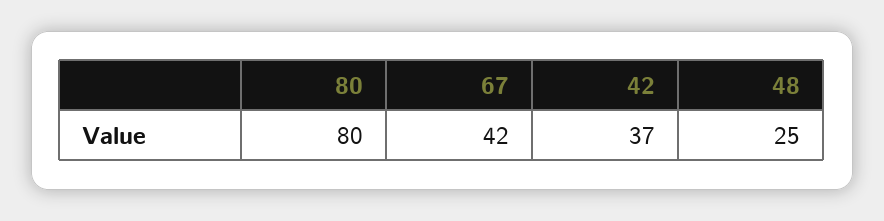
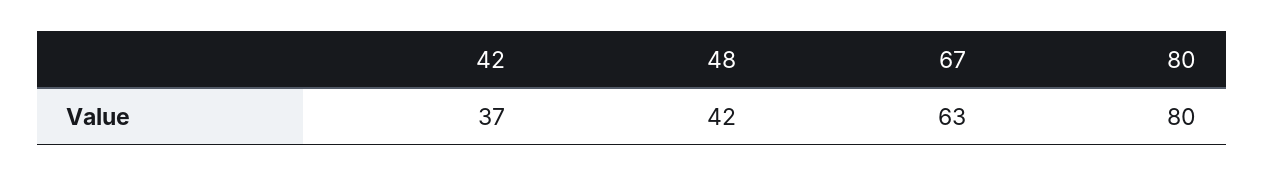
67: 42 -> 63
48: 25 -> 42

